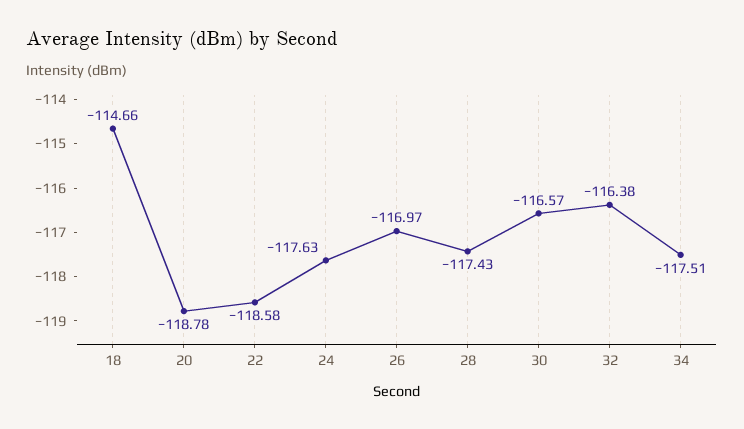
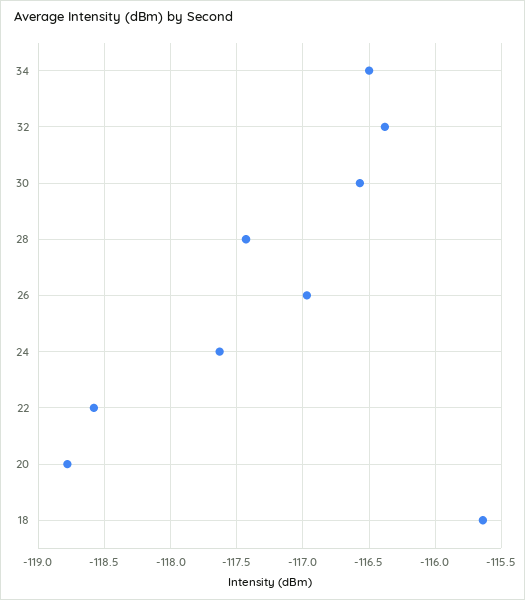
18: -114.66 -> -115.65
34: -117.51 -> -116.5

